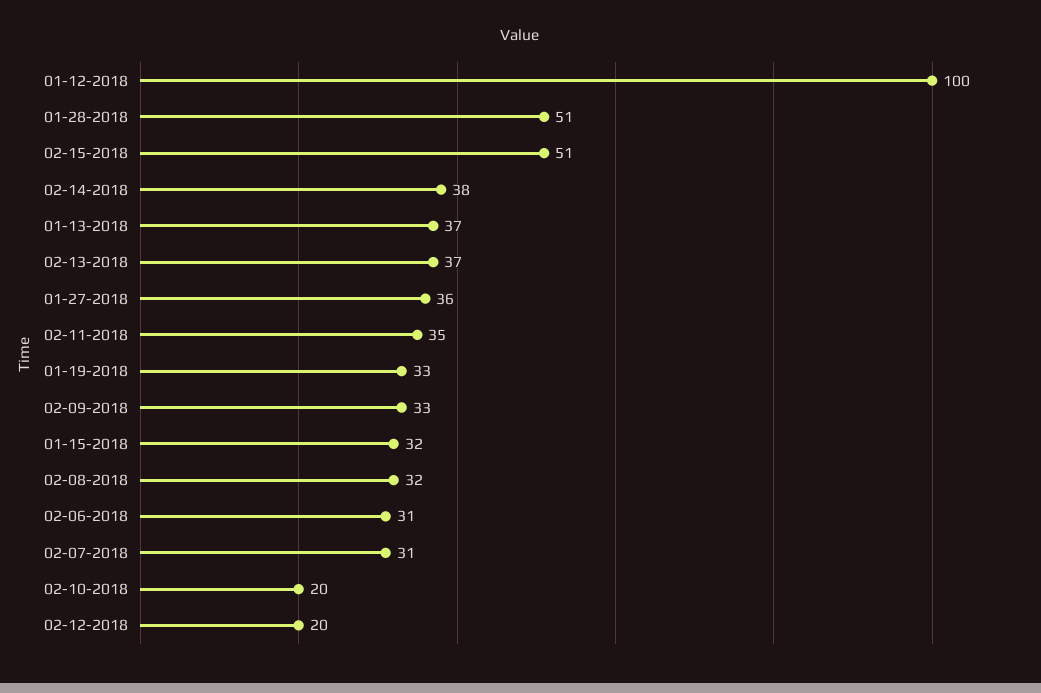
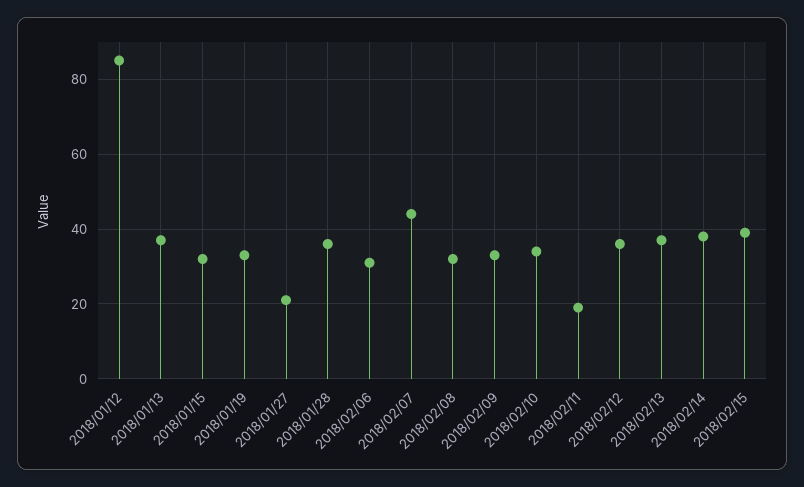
01-12-2018: 100 -> 85
01-28-2018: 51 -> 35
02-15-2018: 51 -> 40
01-27-2018: 36 -> 20
02-11-2018: 35 -> 20
02-07-2018: 31 -> 45
02-10-2018: 20 -> 35
02-12-2018: 20 -> 35

